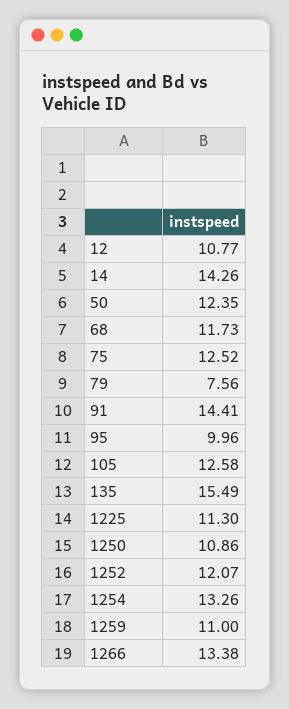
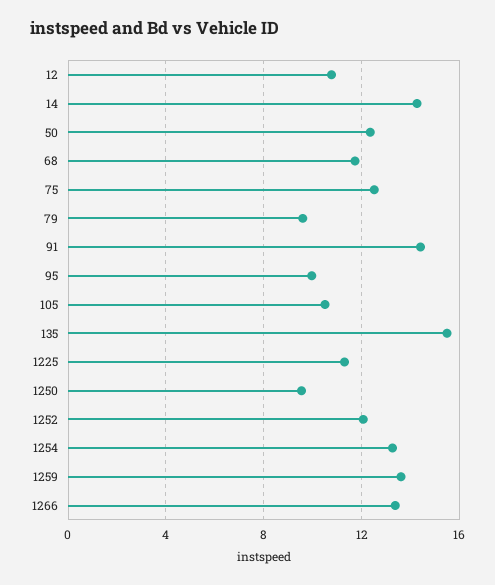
79: 7.56 -> 9.5
105: 12.58 -> 10.5
1250: 10.86 -> 9.5
1259: 11 -> 13.5

